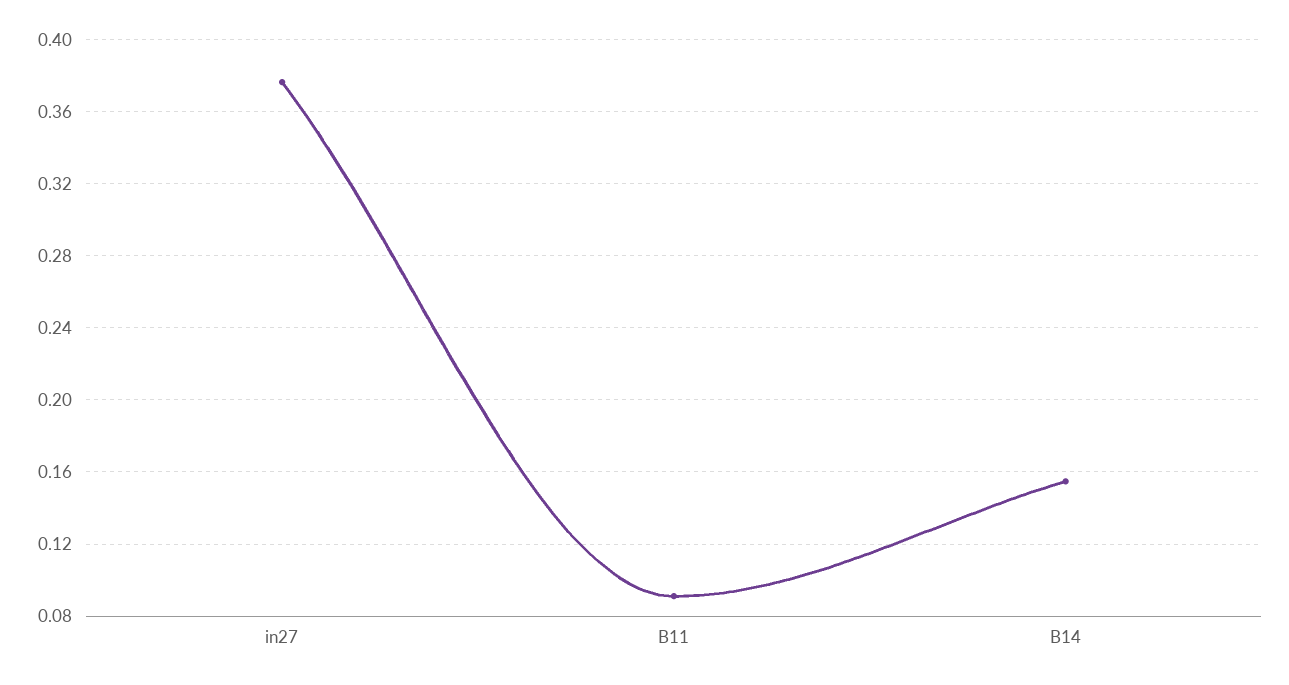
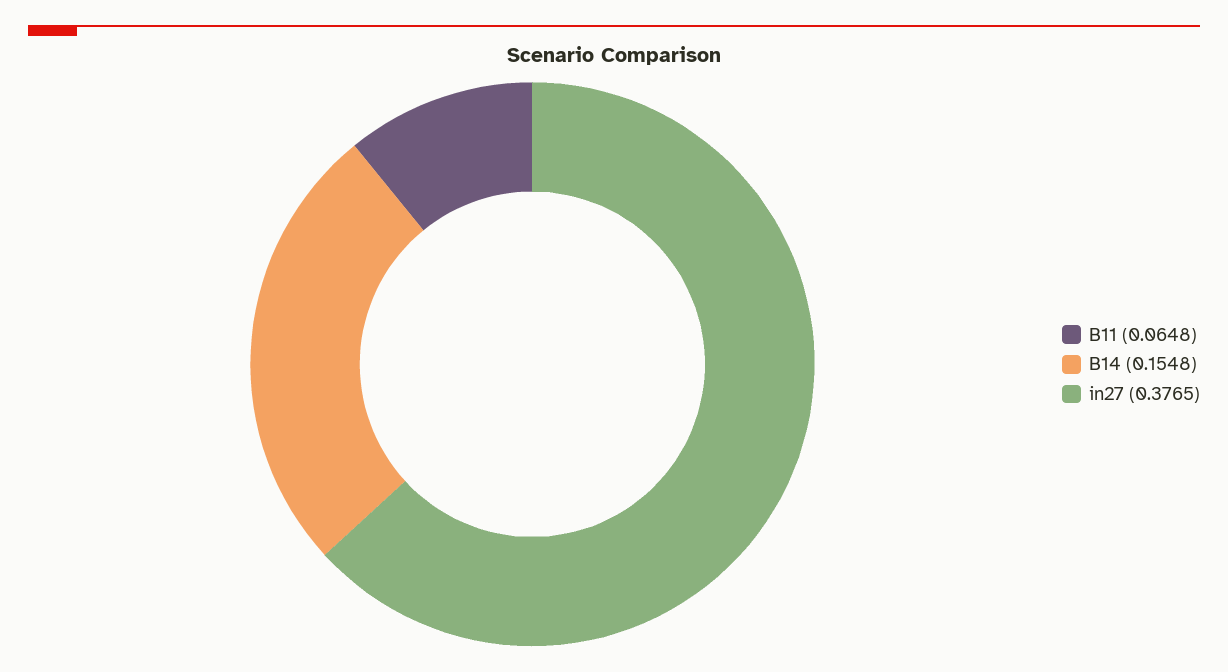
B11: 0.09 -> 0.0648

